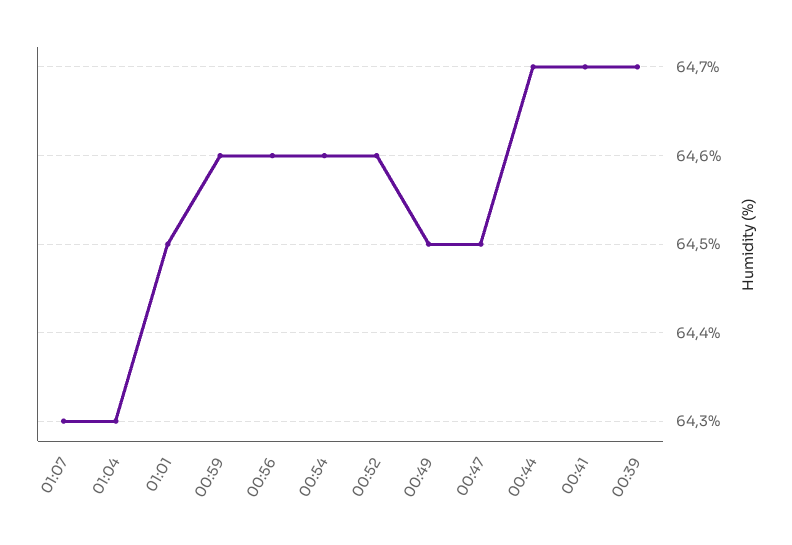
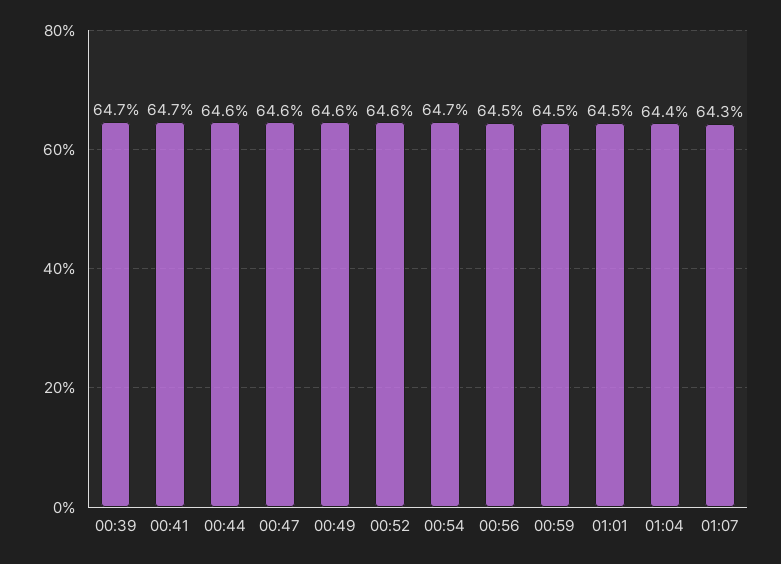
01:04: 64.3 -> 64.4
00:59: 64.6 -> 64.5
00:56: 64.6 -> 64.5
00:54: 64.6 -> 64.7
00:49: 64.5 -> 64.6
00:47: 64.5 -> 64.6
00:44: 64.7 -> 64.6

